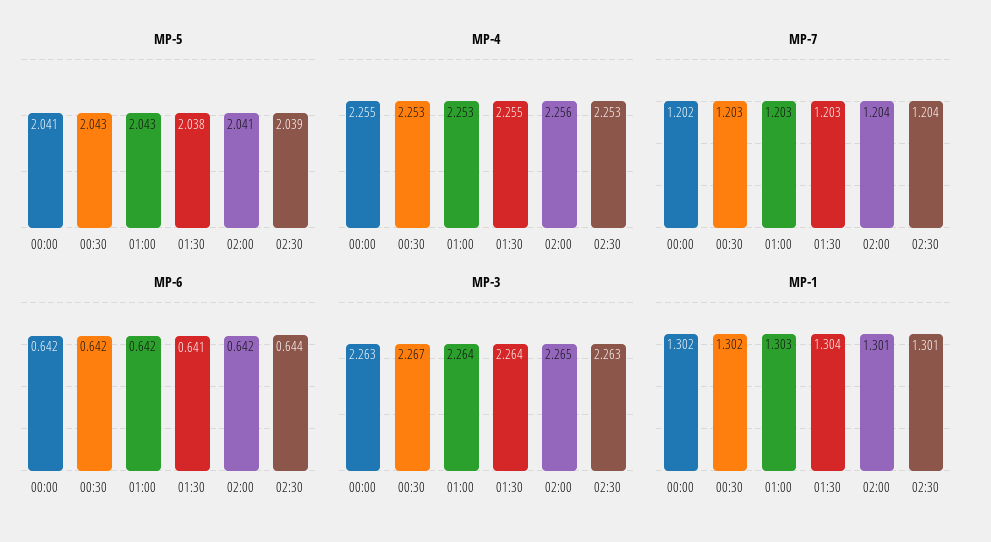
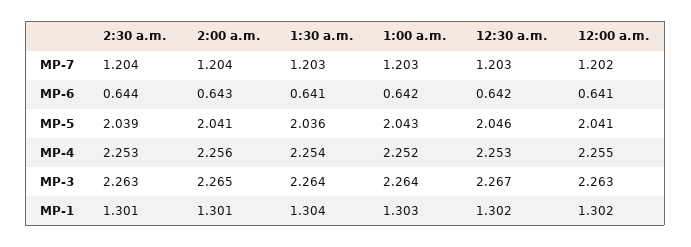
MP-5, 00:30: 2.043 -> 2.046
MP-5, 01:30: 2.038 -> 2.036
MP-4, 01:00: 2.253 -> 2.252
MP-4, 01:30: 2.255 -> 2.254
MP-6, 00:00: 0.642 -> 0.641
MP-6, 02:00: 0.642 -> 0.643

